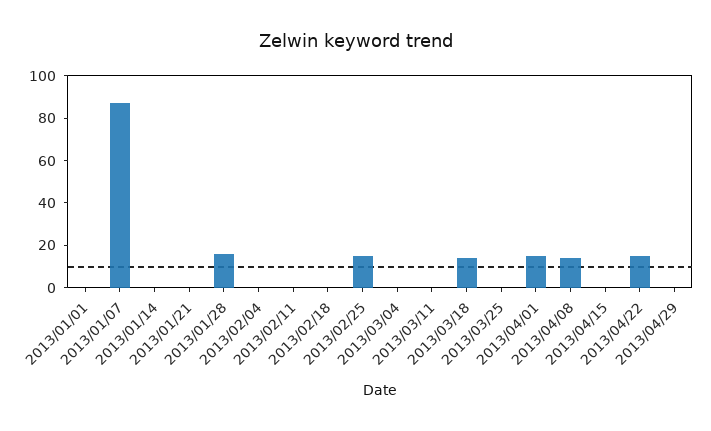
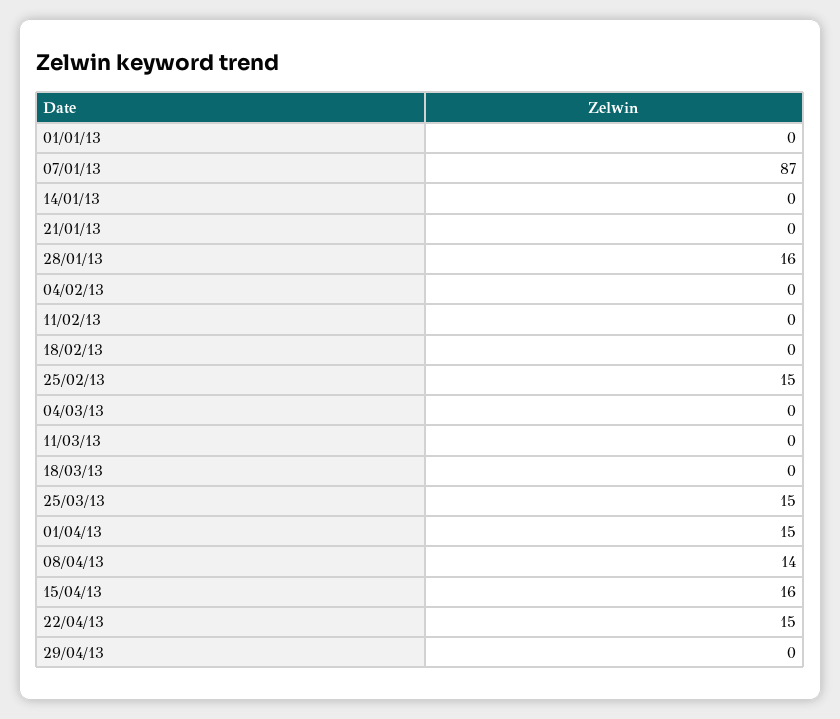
2013/03/18: 15 -> 0
2013/03/25: 0 -> 15
2013/04/15: 0 -> 16

